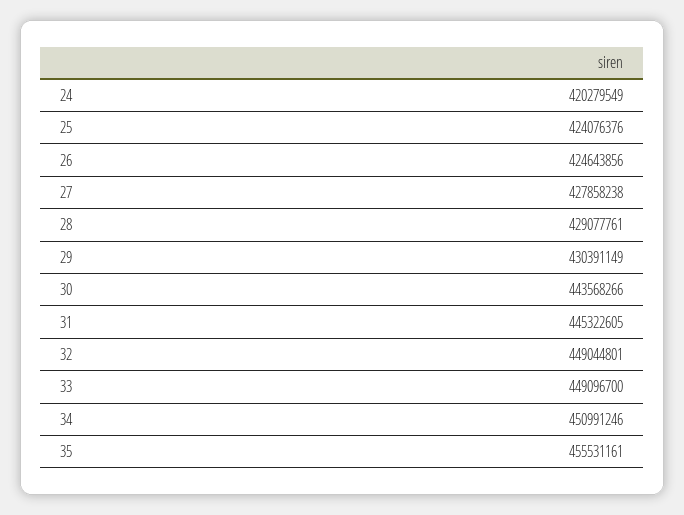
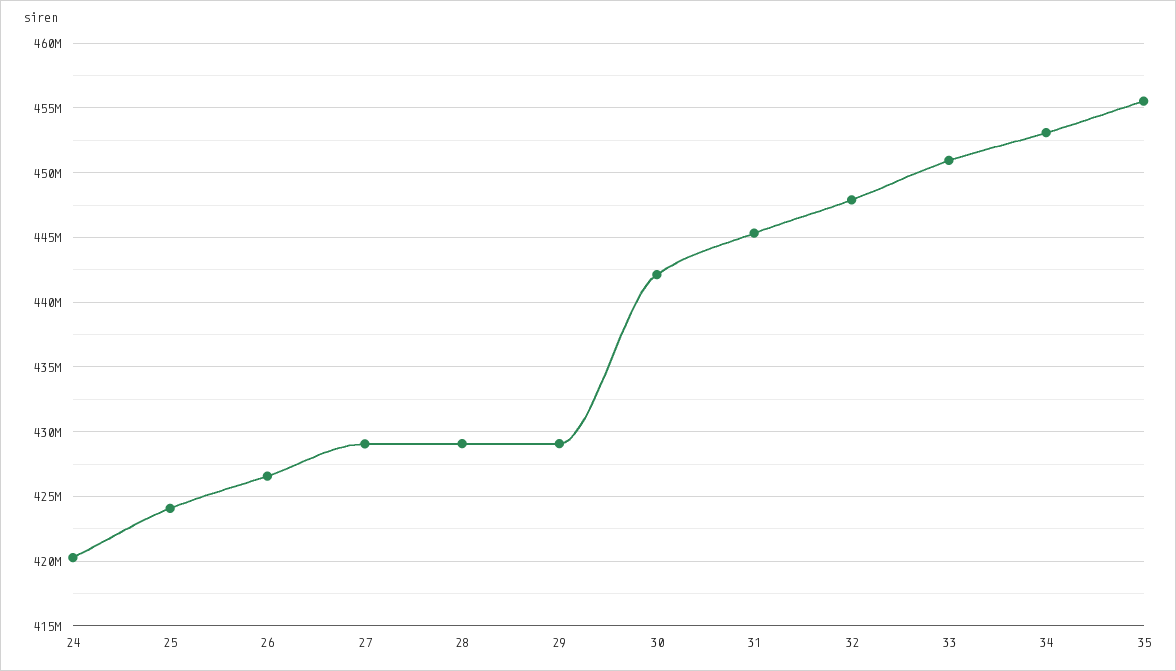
26: 424643856 -> 426500000
27: 427858238 -> 429000000
29: 430391149 -> 429000000
30: 443568266 -> 442000000
32: 449044801 -> 448000000
33: 449096700 -> 451000000
34: 450991246 -> 453000000

